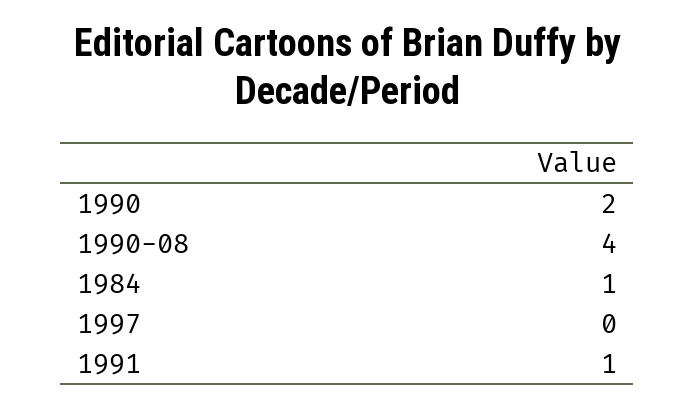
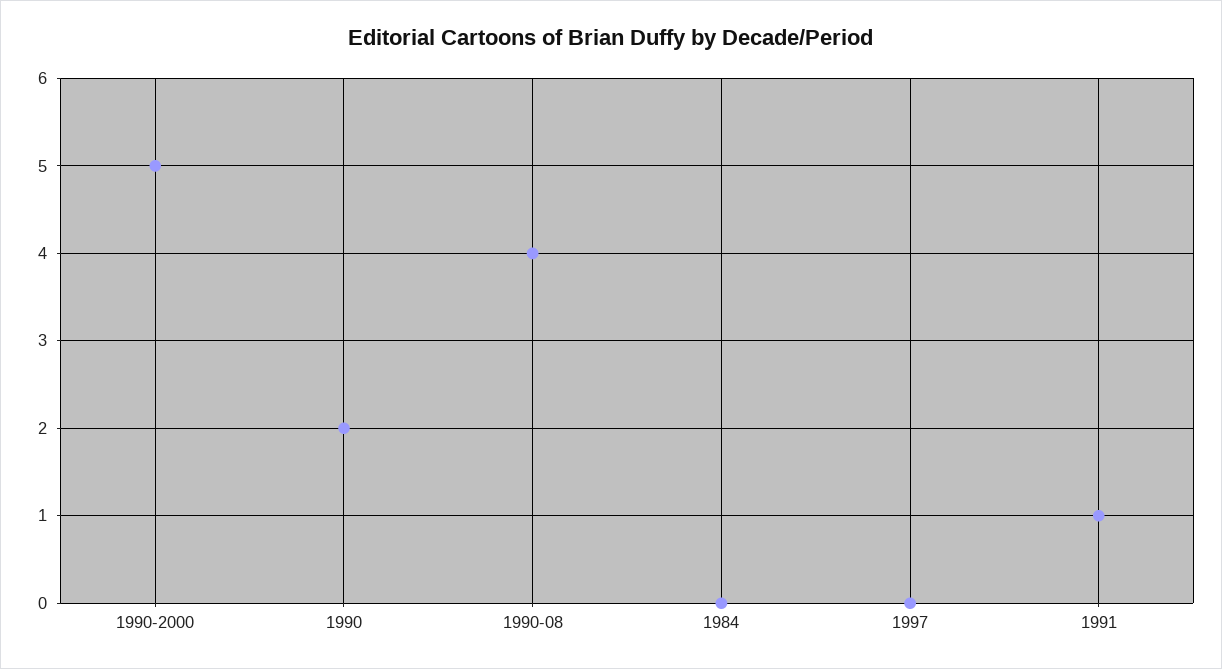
1984: 1 -> 0
1990-2000: none -> 5

